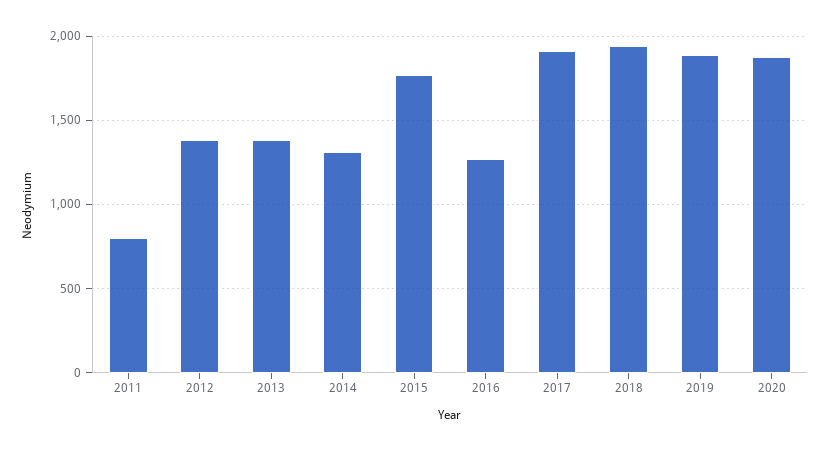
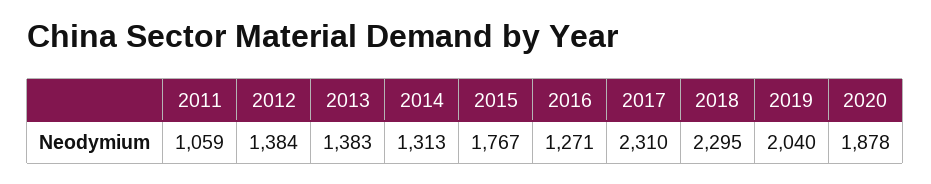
2011: 800 -> 1059
2017: 1900 -> 2310
2018: 1950 -> 2295
2019: 1900 -> 2040

